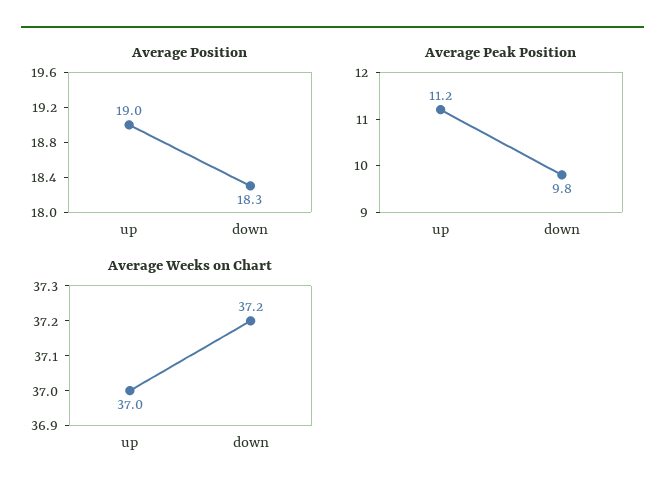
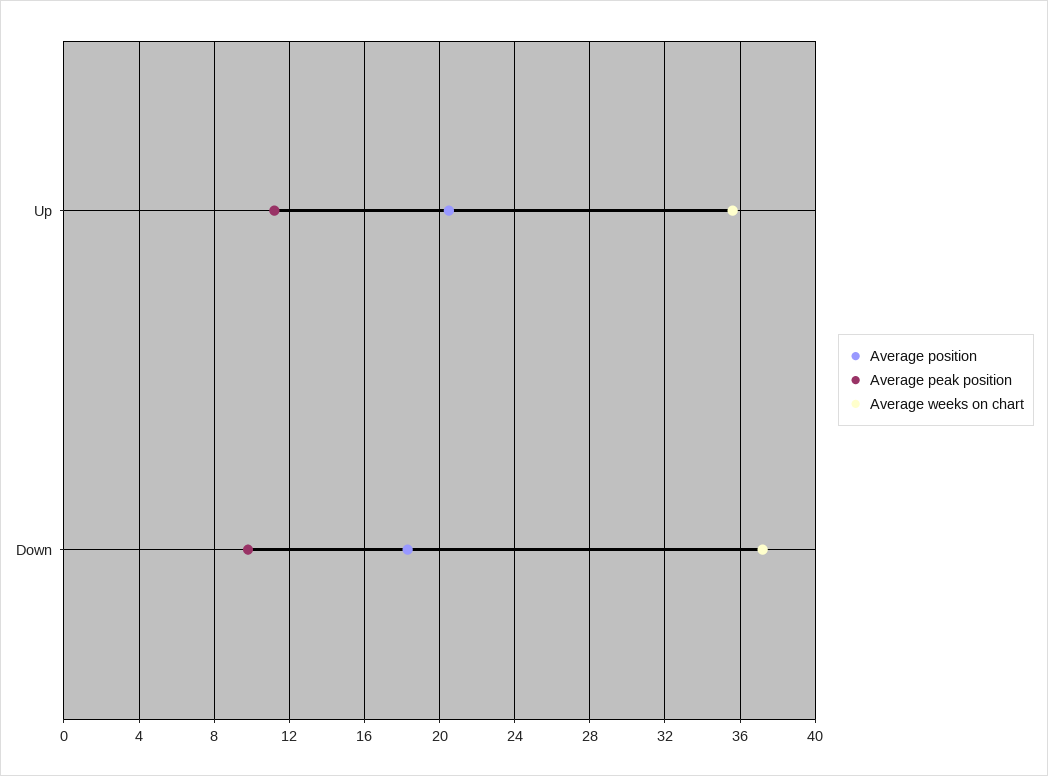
Average Position, up: 19 -> 20.5
Average Weeks on Chart, up: 37 -> 35.5

